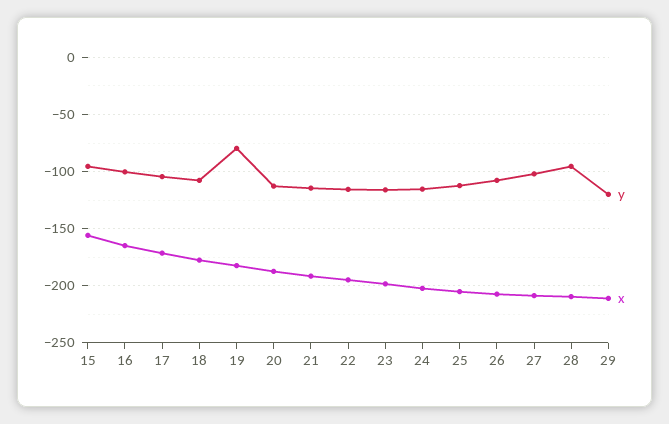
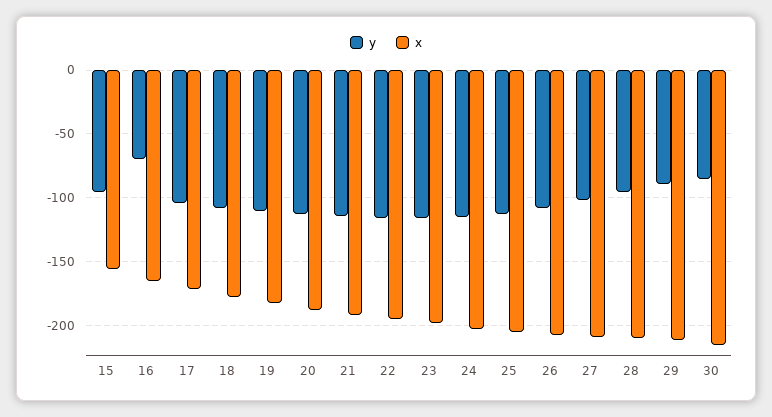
y, 16: -100 -> -70
y, 19: -80 -> -110
y, 29: -120 -> -90
y, 30: none -> -85
x, 30: none -> -215

